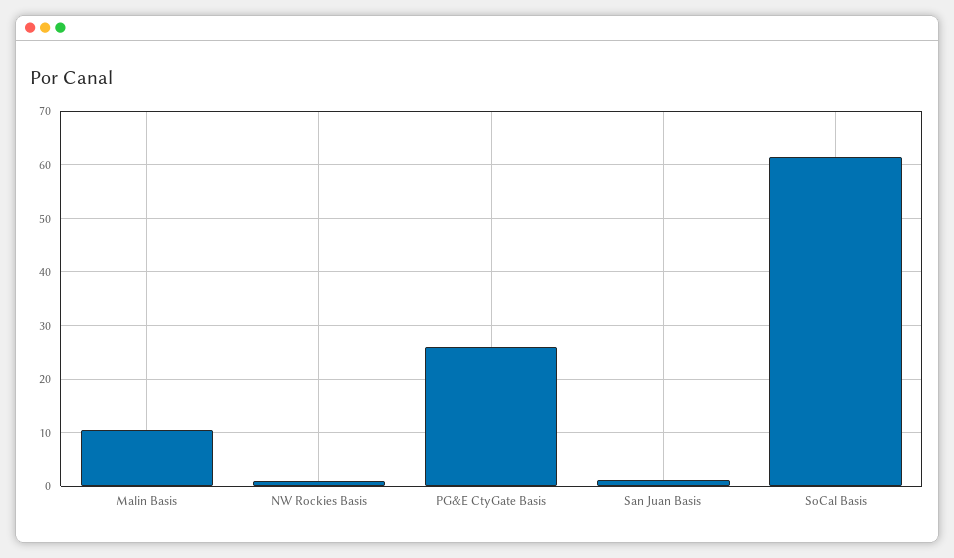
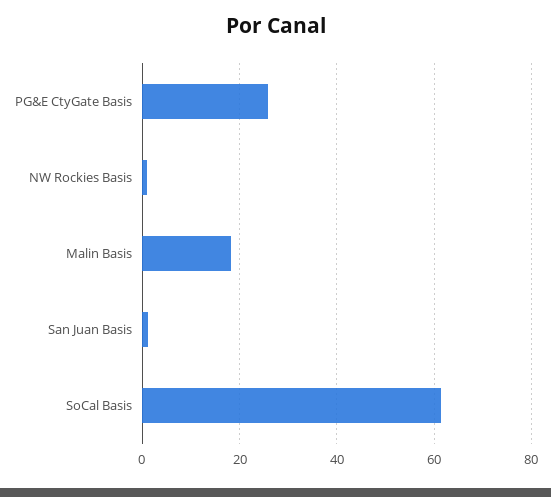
Malin Basis: 10 -> 18

